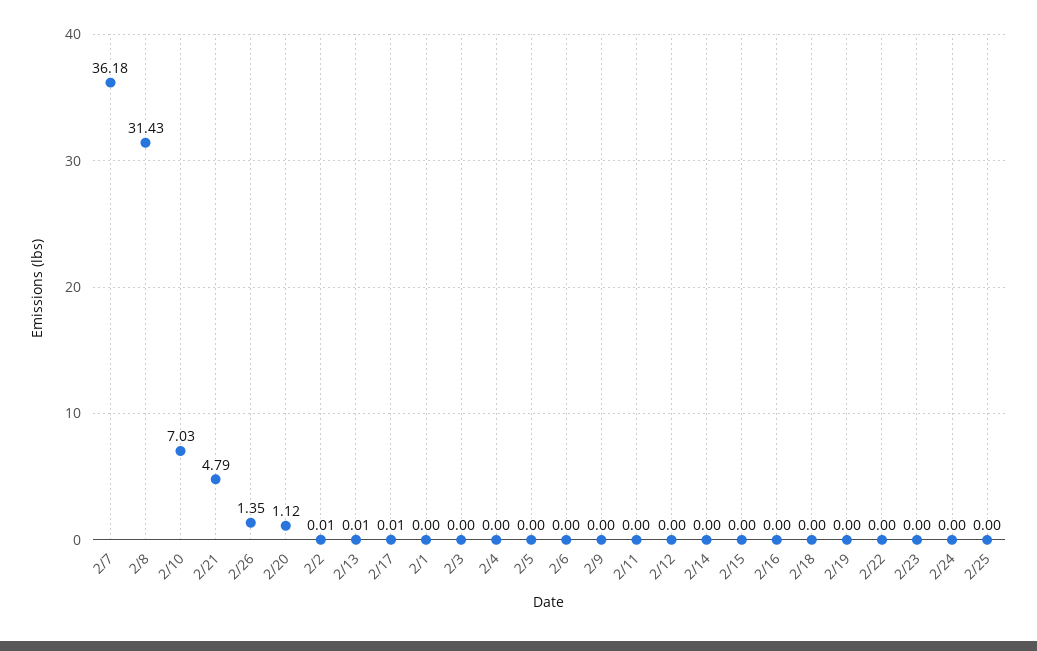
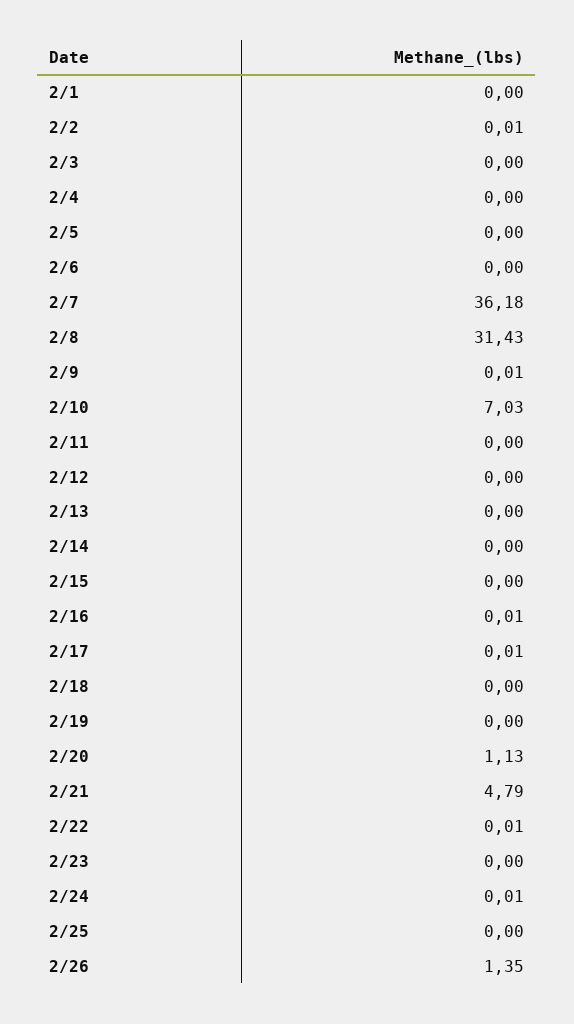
2/20: 1.12 -> 1.13
2/13: 0.01 -> 0
2/9: 0 -> 0.01
2/16: 0 -> 0.01
2/22: 0 -> 0.01
2/24: 0 -> 0.01

